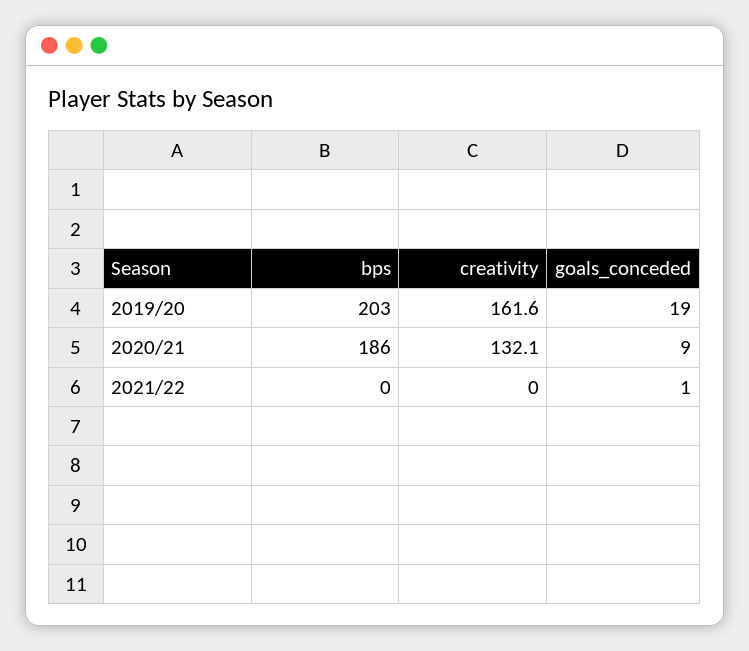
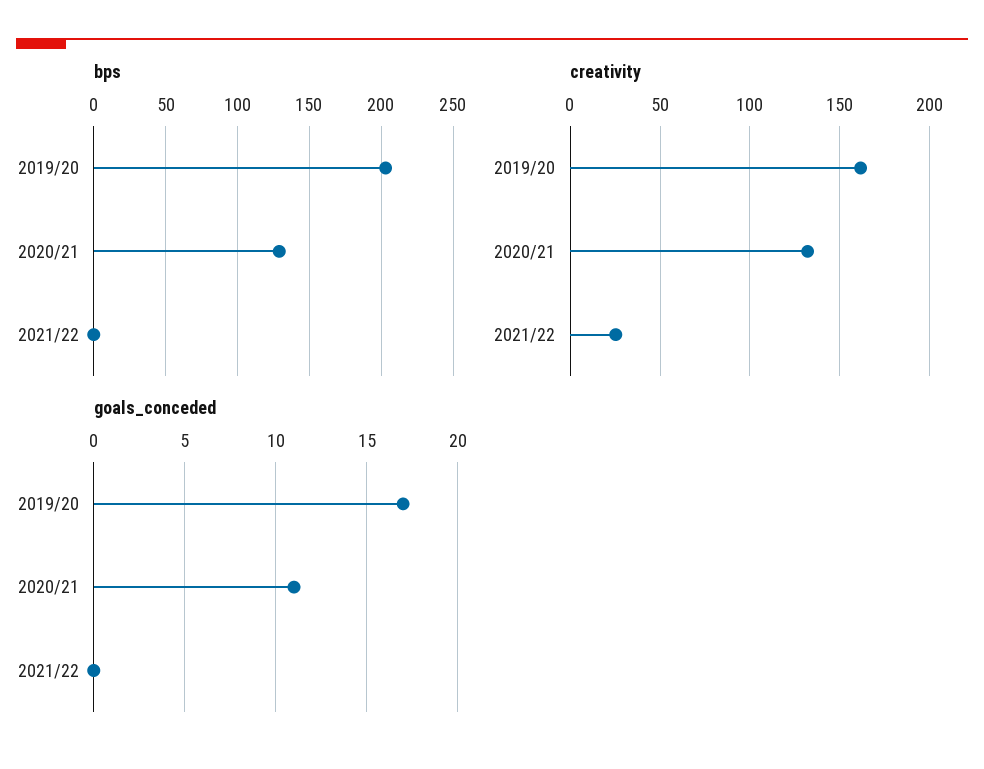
goals_conceded, 2019/20: 19 -> 17
bps, 2020/21: 186 -> 130
goals_conceded, 2020/21: 9 -> 11
creativity, 2021/22: 0 -> 25
goals_conceded, 2021/22: 1 -> 0

